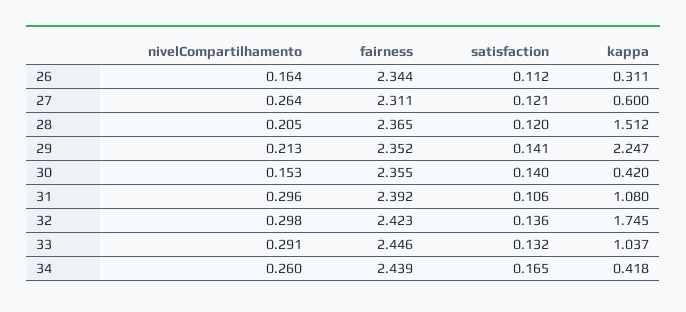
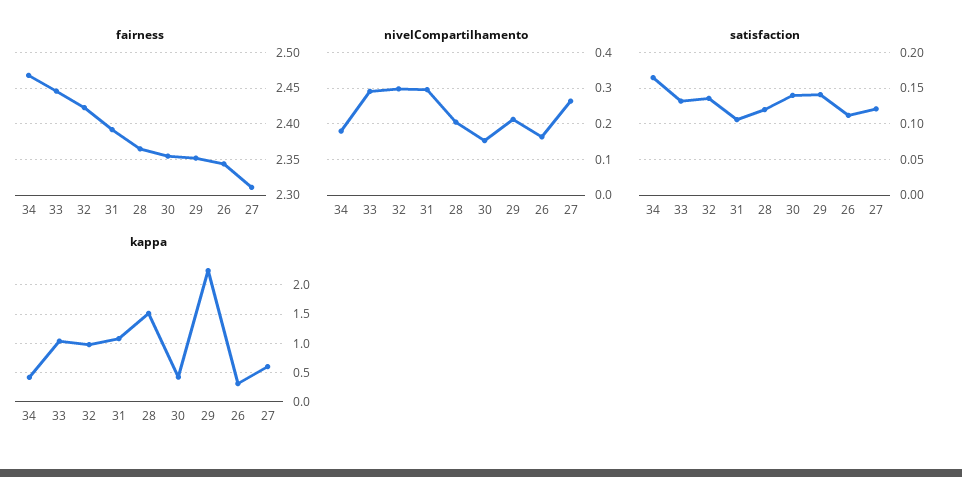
kappa, 32: 1.745 -> 1
nivelCompartilhamento, 34: 0.26 -> 0.18
fairness, 34: 2.439 -> 2.47

